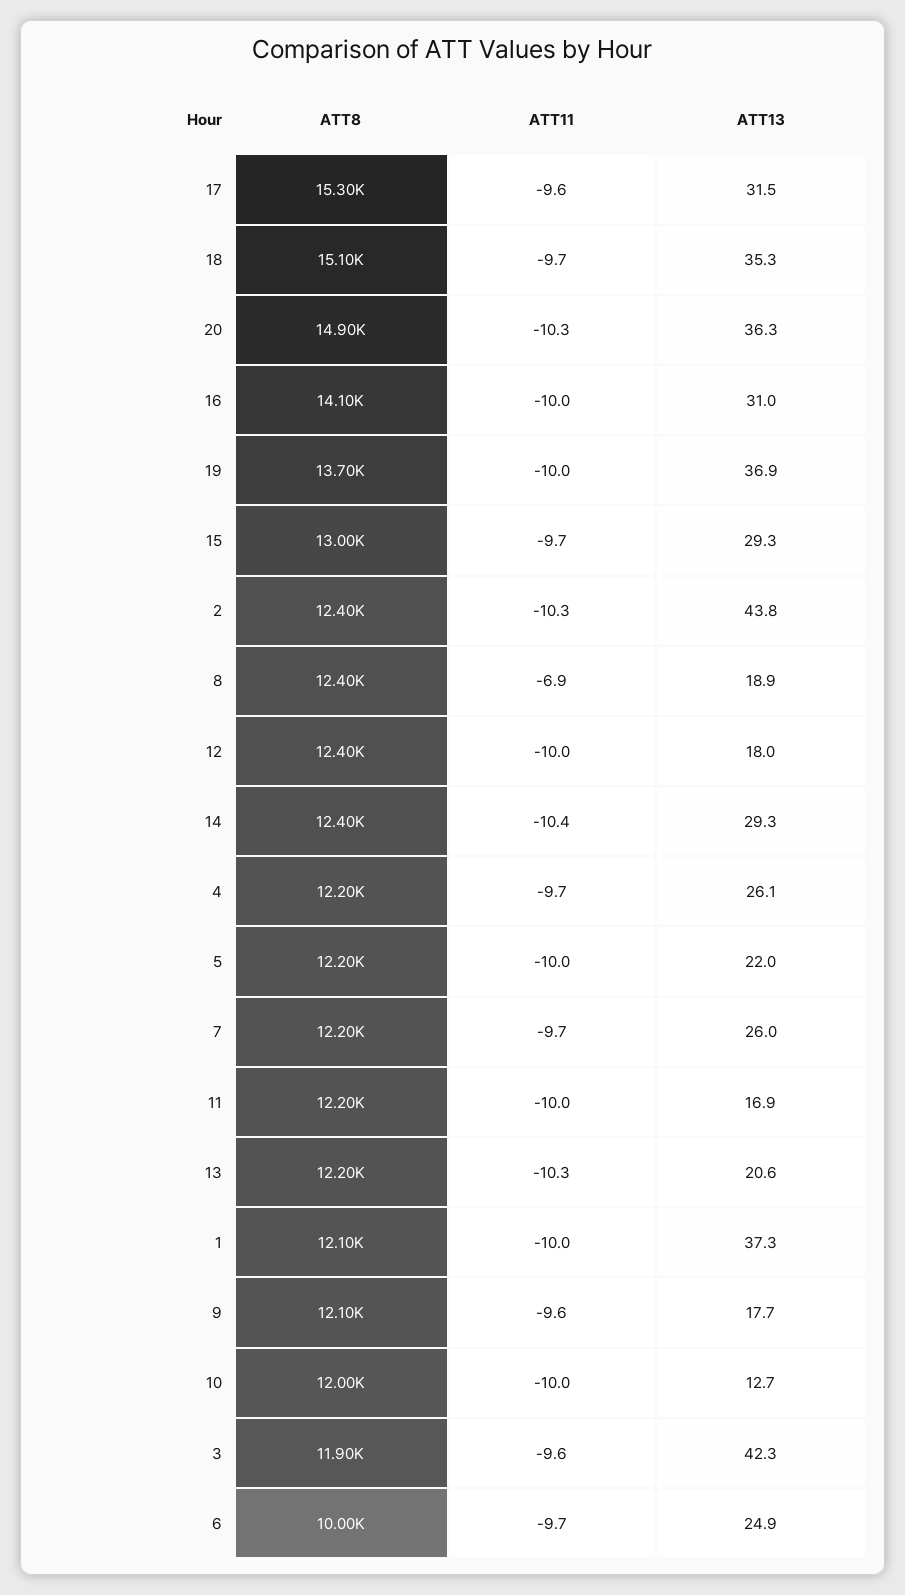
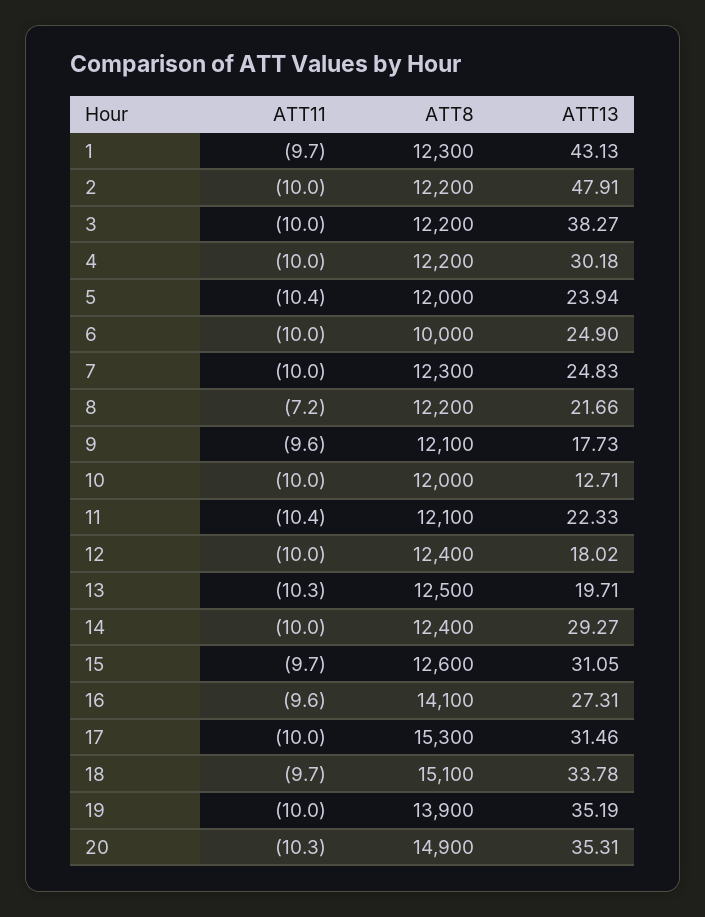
ATT11, 17: -9.6 -> -10
ATT13, 18: 35.3 -> 33.78
ATT13, 20: 36.3 -> 35.31
ATT11, 16: -10 -> -9.6
ATT13, 16: 31 -> 27.31
ATT8, 19: 13700 -> 13900
ATT13, 19: 36.9 -> 35.19
ATT8, 15: 13000 -> 12600
ATT13, 15: 29.3 -> 31.05
ATT8, 2: 12400 -> 12200
ATT11, 2: -10.3 -> -10
ATT13, 2: 43.8 -> 47.91
ATT8, 8: 12400 -> 12200
ATT11, 8: -6.9 -> -7.2
ATT13, 8: 18.9 -> 21.66
ATT11, 14: -10.4 -> -10
ATT11, 4: -9.7 -> -10
ATT13, 4: 26.1 -> 30.18
ATT8, 5: 12200 -> 12000
ATT11, 5: -10 -> -10.4
ATT13, 5: 22 -> 23.94
ATT8, 7: 12200 -> 12300
ATT11, 7: -9.7 -> -10
ATT13, 7: 26 -> 24.83
ATT8, 11: 12200 -> 12100
ATT11, 11: -10 -> -10.4
ATT13, 11: 16.9 -> 22.33
ATT8, 13: 12200 -> 12500
ATT13, 13: 20.6 -> 19.71
ATT8, 1: 12100 -> 12300
ATT11, 1: -10 -> -9.7
ATT13, 1: 37.3 -> 43.13
ATT8, 3: 11900 -> 12200
ATT11, 3: -9.6 -> -10
ATT13, 3: 42.3 -> 38.27
ATT11, 6: -9.7 -> -10

